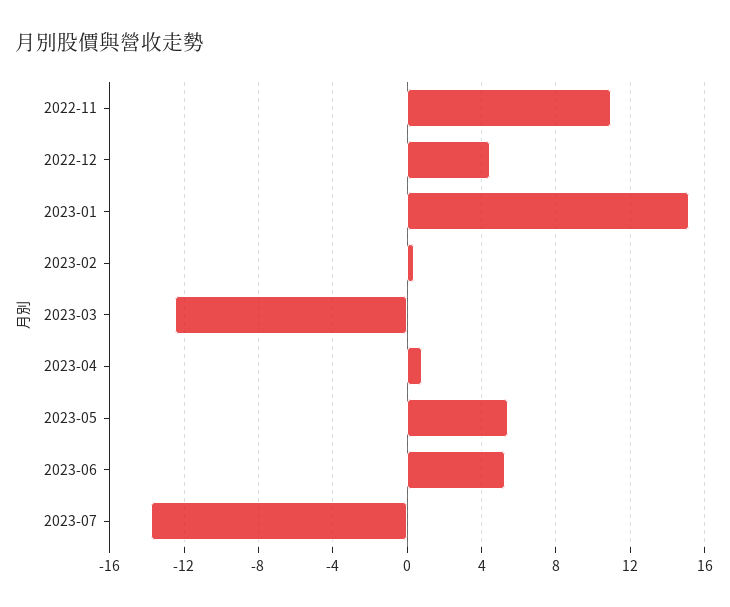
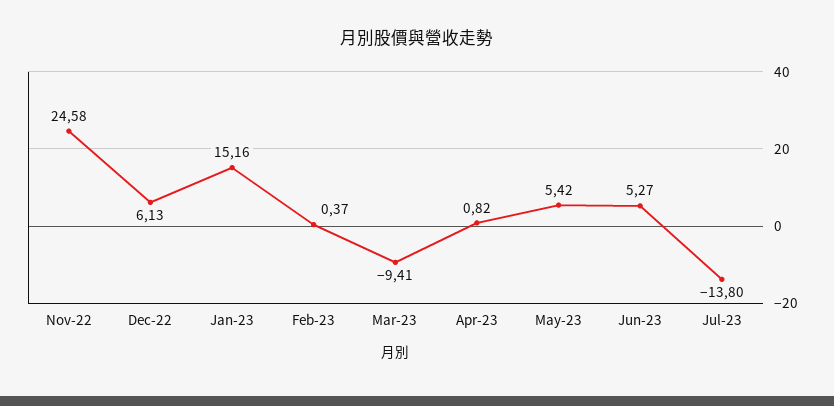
2022-11: 11 -> 24.58
2022-12: 4.5 -> 6.13
2023-03: -12.5 -> -9.41

